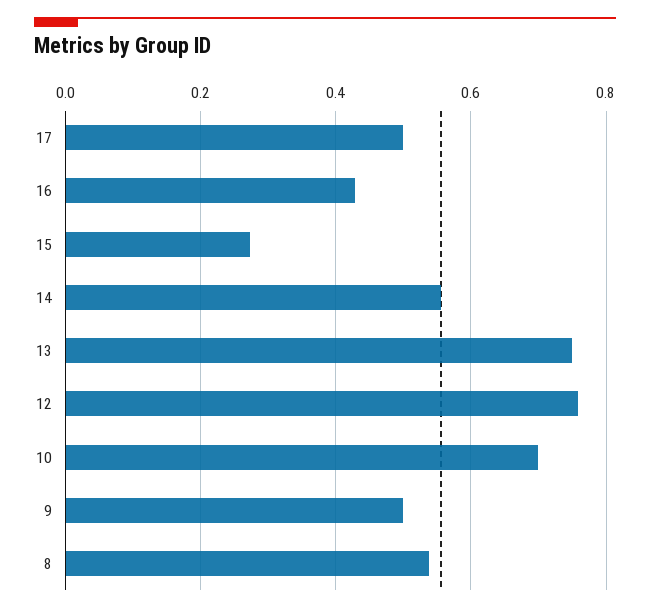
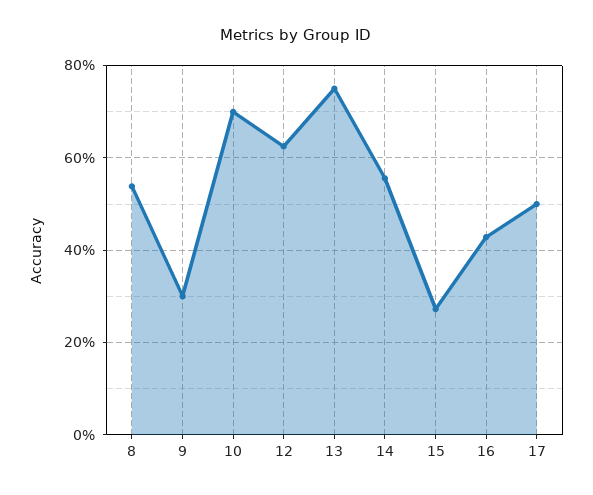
12: 0.76 -> 0.62
9: 0.5 -> 0.3

